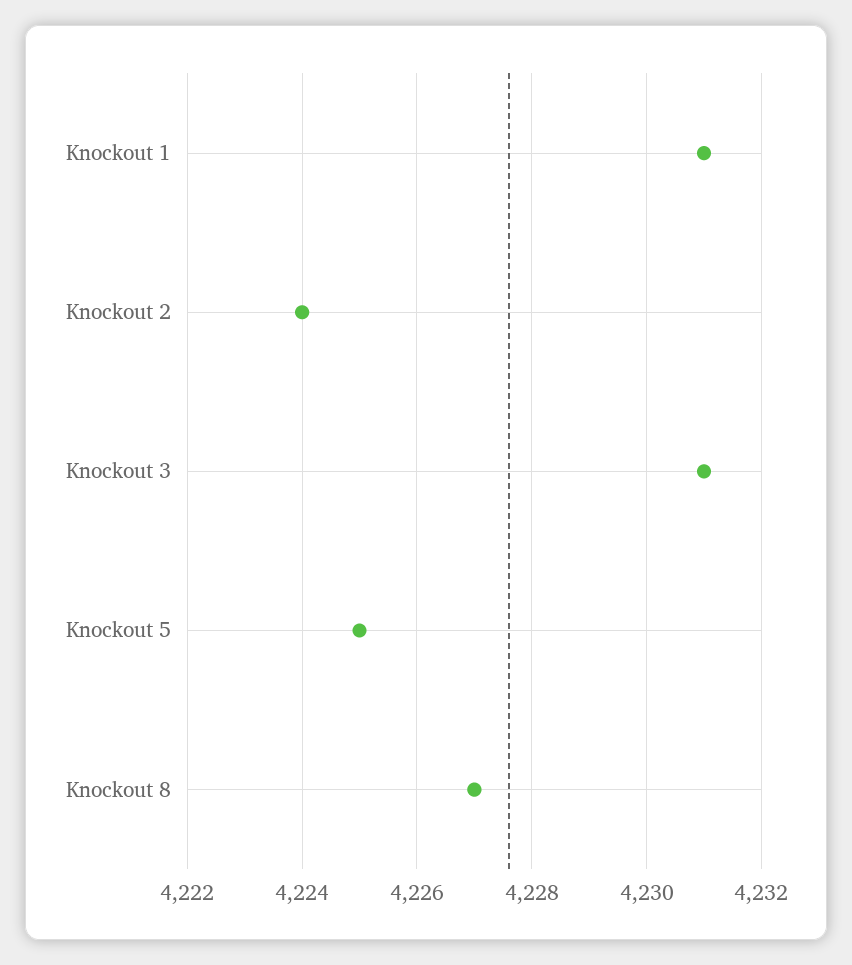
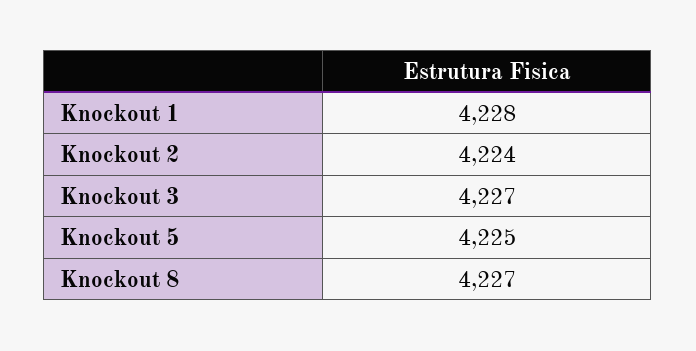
Knockout 1: 4231 -> 4228
Knockout 3: 4231 -> 4227

